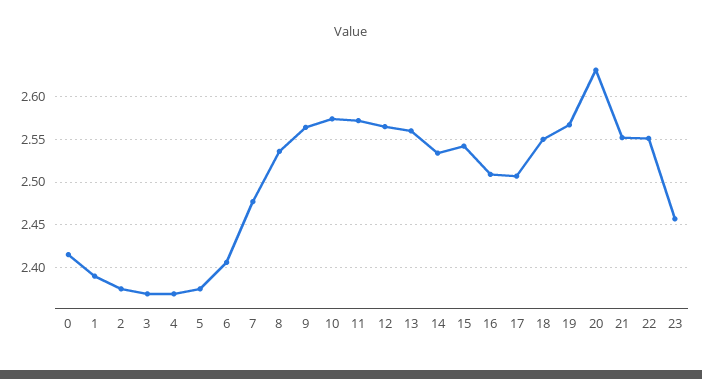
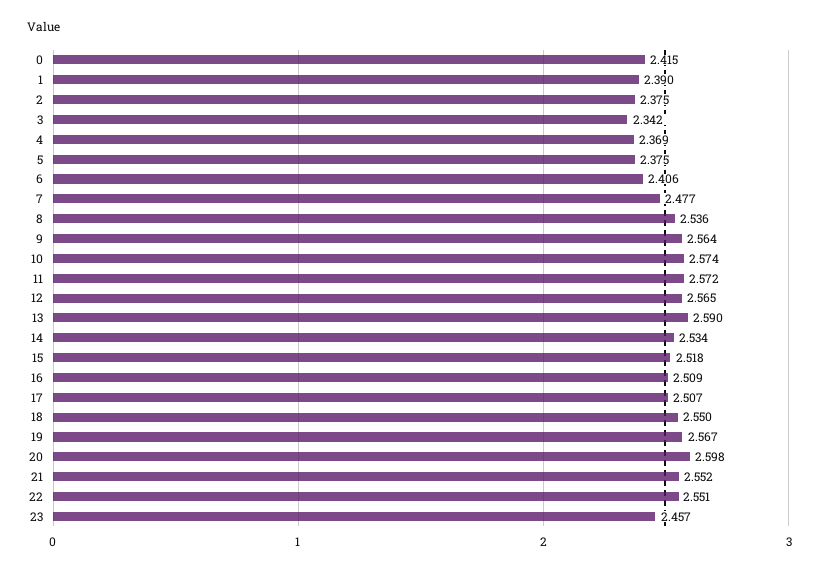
3: 2.37 -> 2.342
13: 2.56 -> 2.59
15: 2.54 -> 2.518
20: 2.63 -> 2.598

